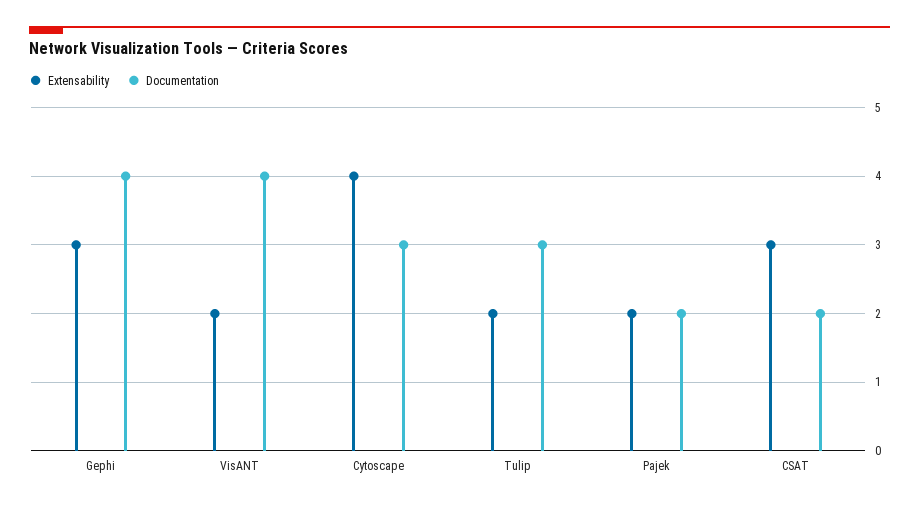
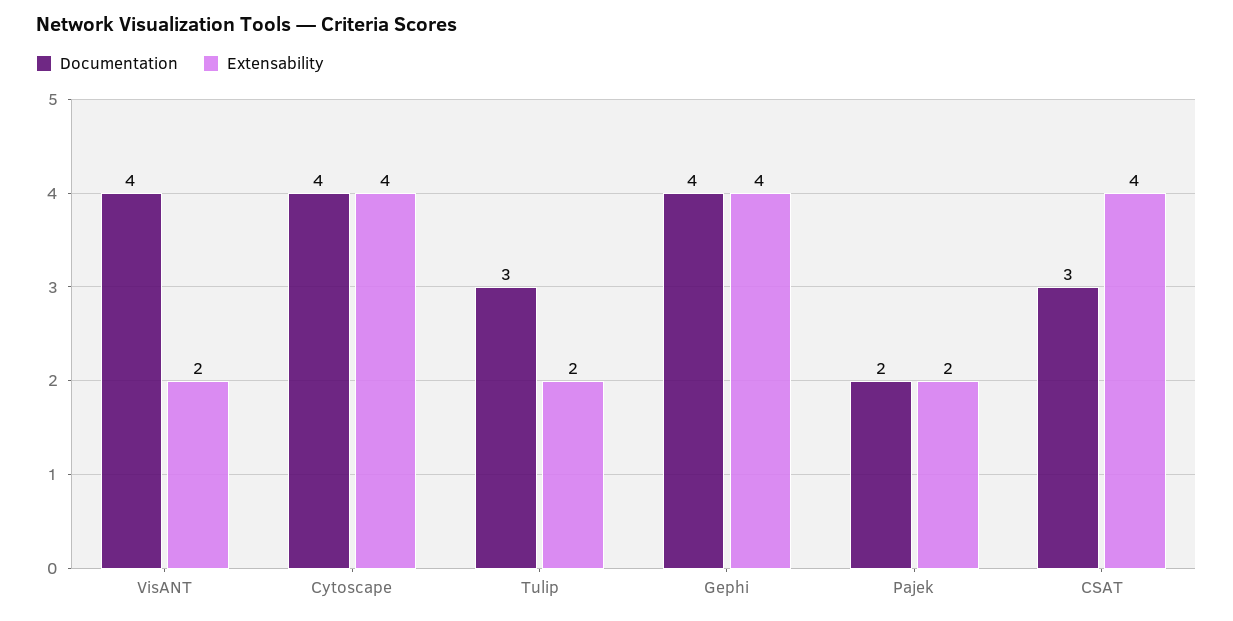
Extensability, Gephi: 3 -> 4
Documentation, Cytoscape: 3 -> 4
Extensability, CSAT: 3 -> 4
Documentation, CSAT: 2 -> 3

